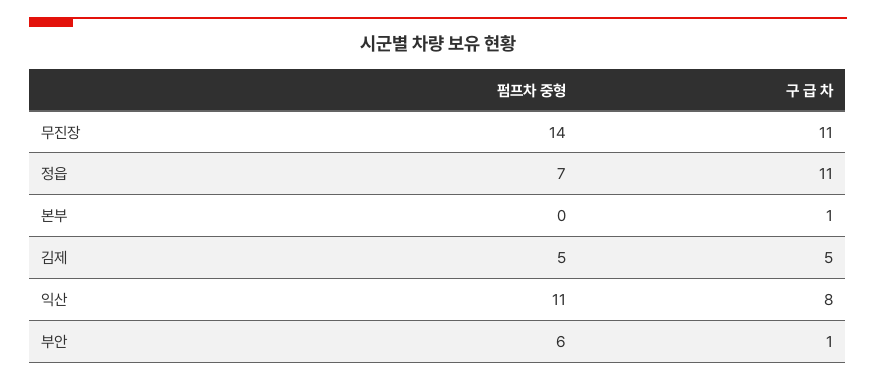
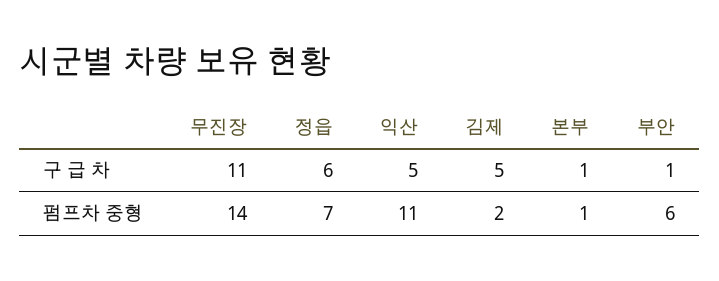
구 급 차, 정읍: 11 -> 6
펌프차 중형, 본부: 0 -> 1
펌프차 중형, 김제: 5 -> 2
구 급 차, 익산: 8 -> 5

